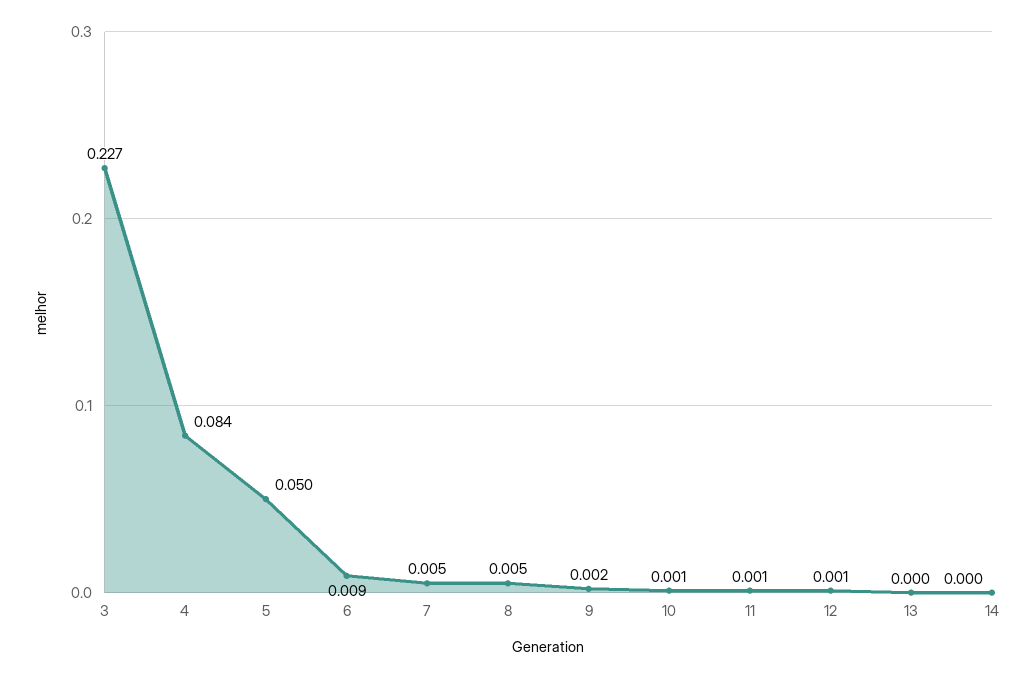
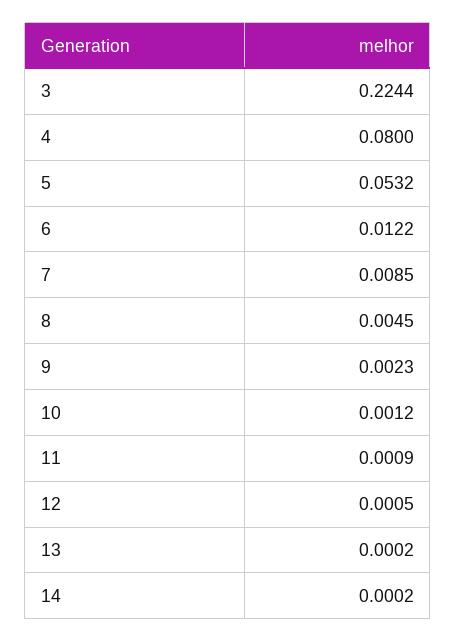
3: 0.227 -> 0.2244
4: 0.084 -> 0.08
5: 0.05 -> 0.0532
6: 0.009 -> 0.0122
7: 0.005 -> 0.0085

